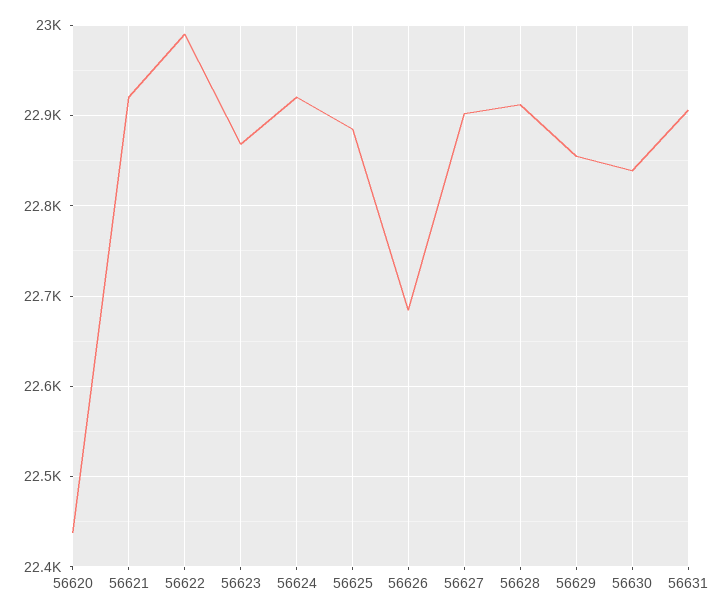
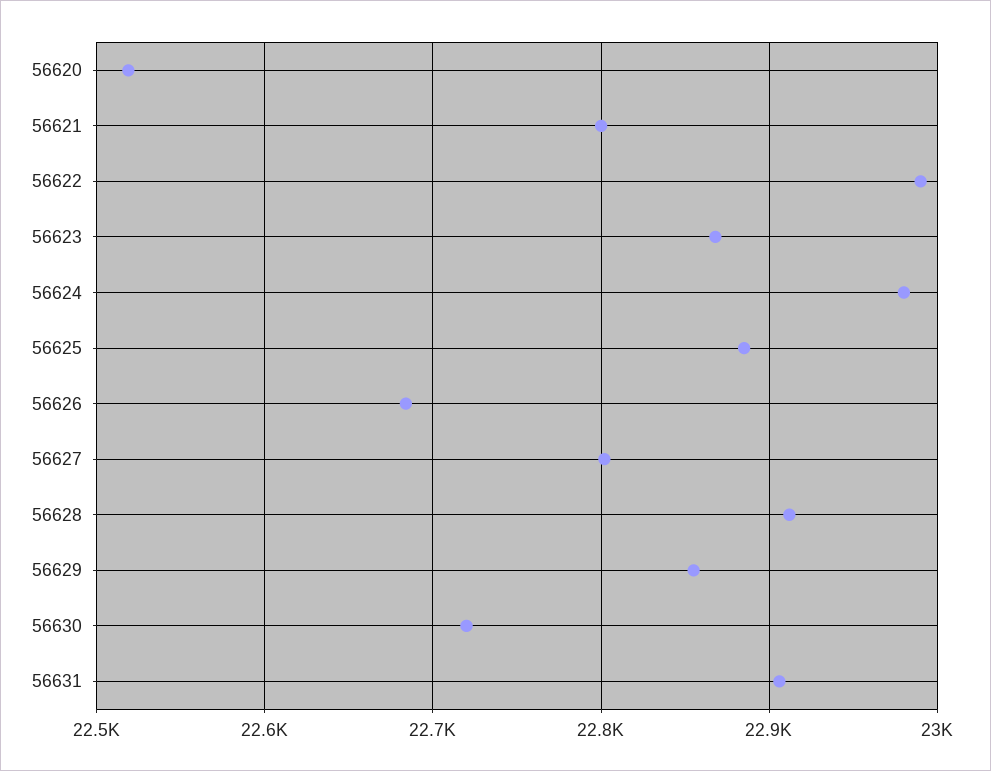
56620: 22440 -> 22520
56621: 22920 -> 22800
56624: 22920 -> 22980
56627: 22900 -> 22800
56630: 22840 -> 22720

